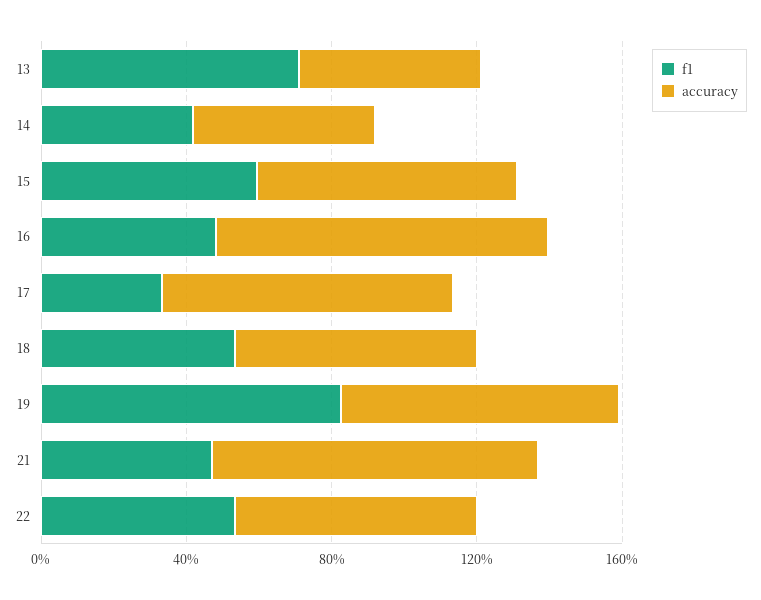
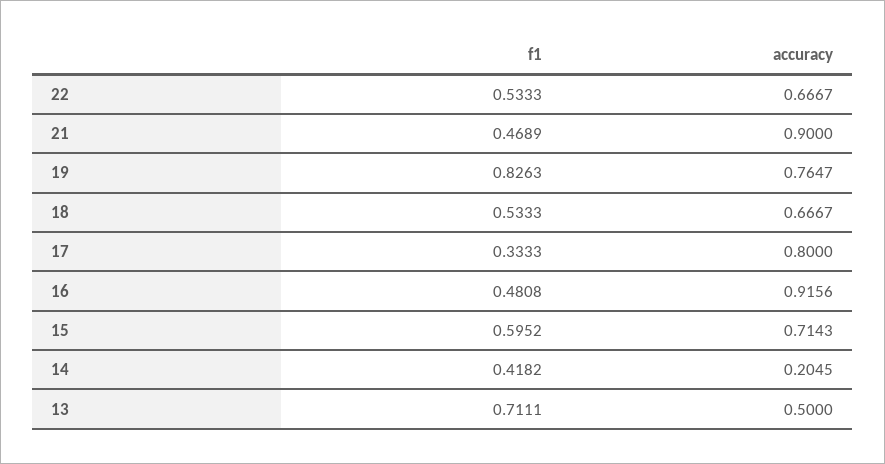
accuracy, 14: 0.5 -> 0.2045

